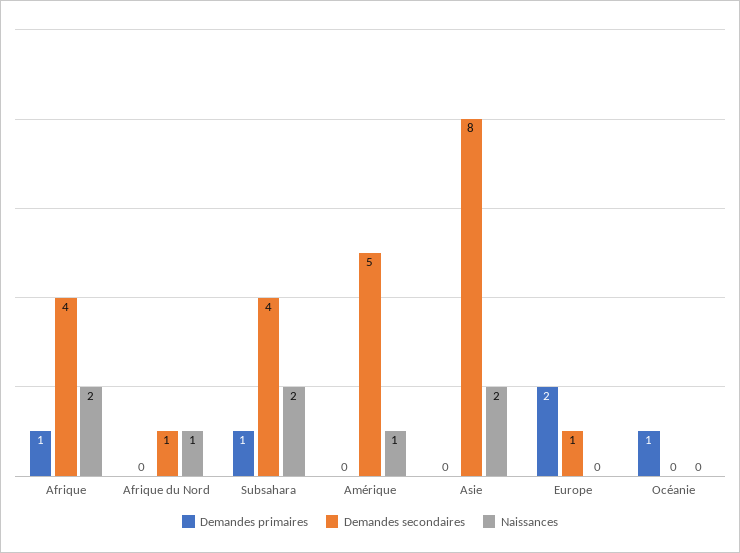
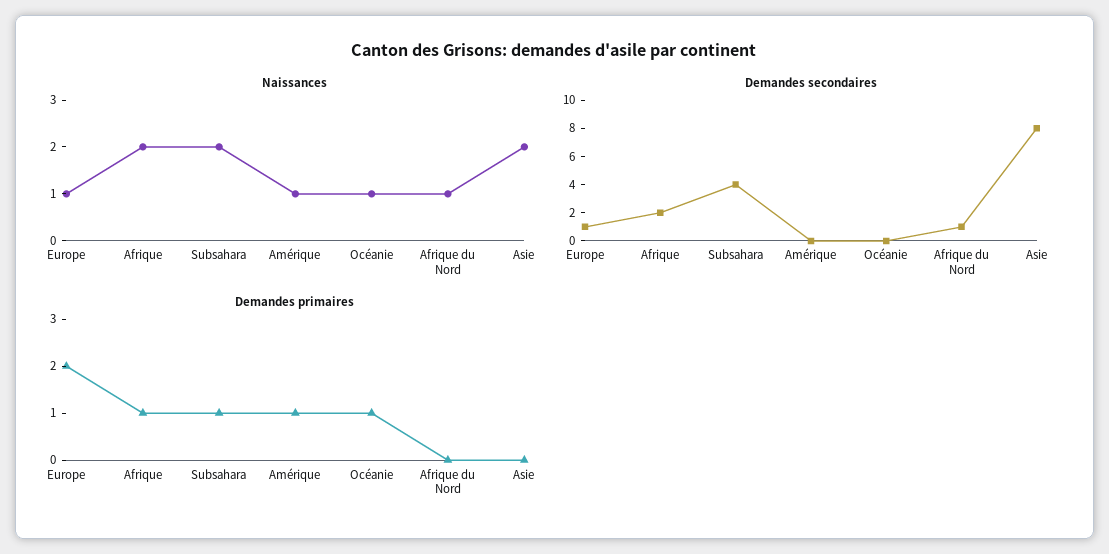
Demandes secondaires, Afrique: 4 -> 2
Demandes primaires, Amérique: 0 -> 1
Demandes secondaires, Amérique: 5 -> 0
Naissances, Europe: 0 -> 1
Naissances, Océanie: 0 -> 1

